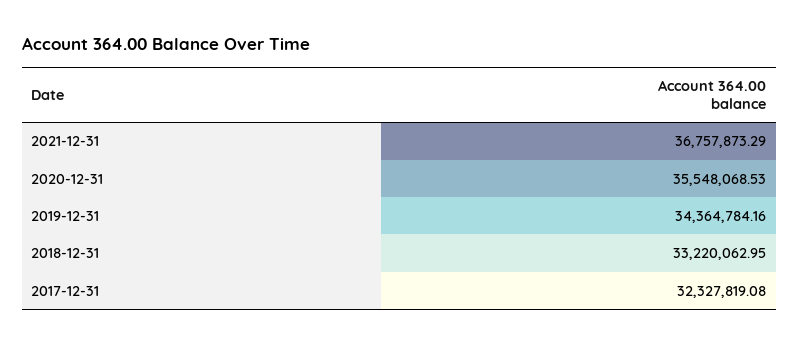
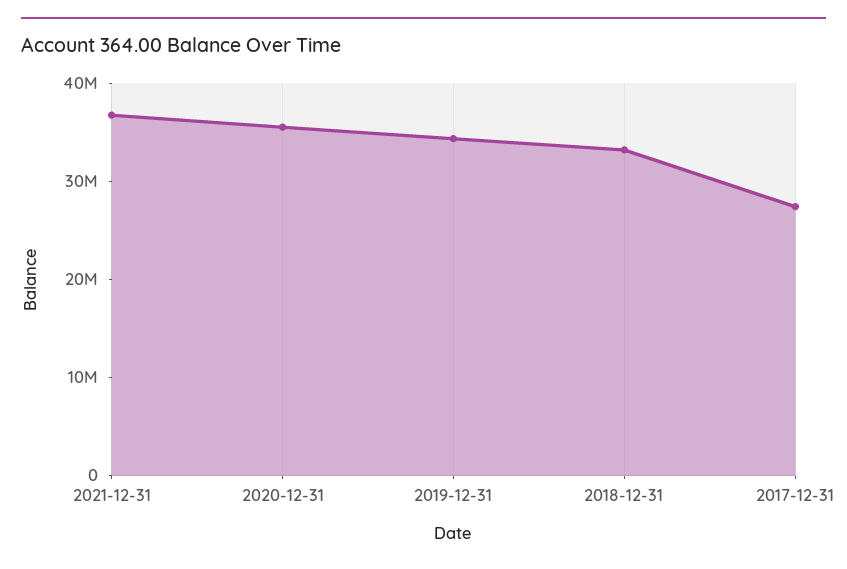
2017-12-31: 32327819.08 -> 28000000

